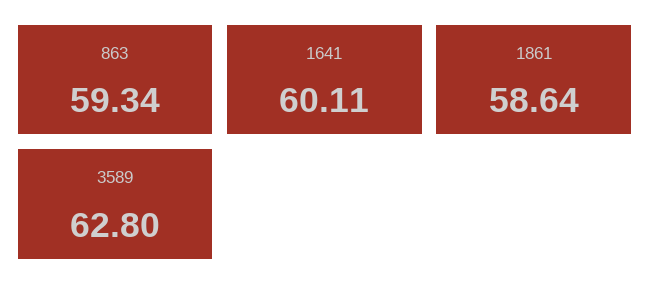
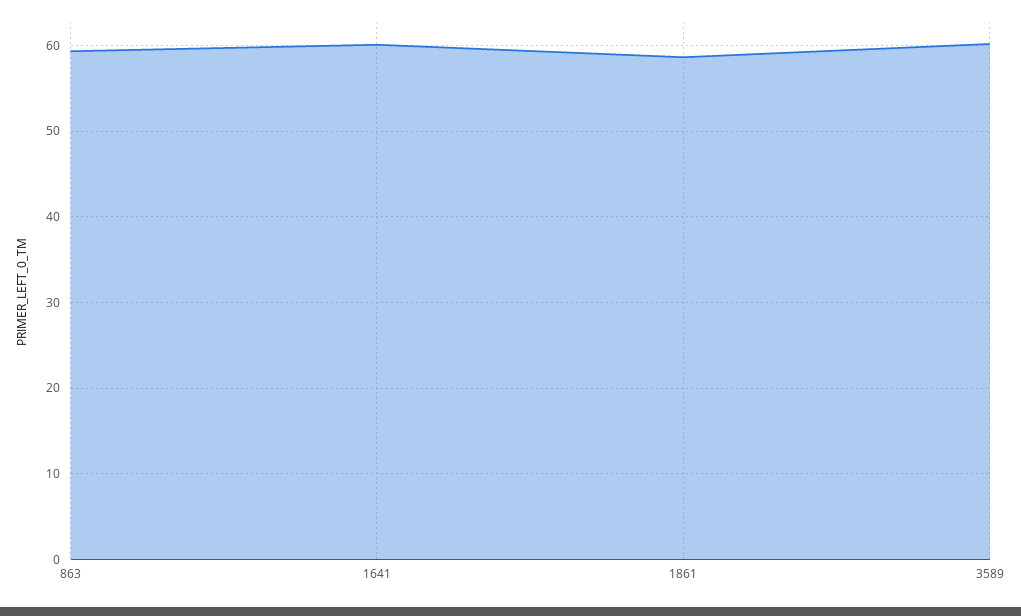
3589: 62.8 -> 60

